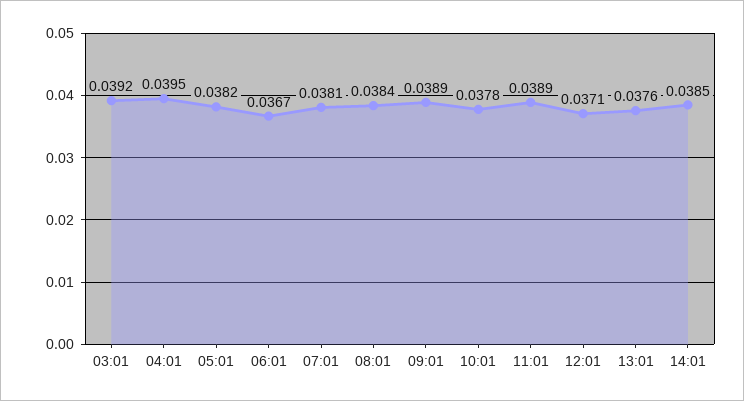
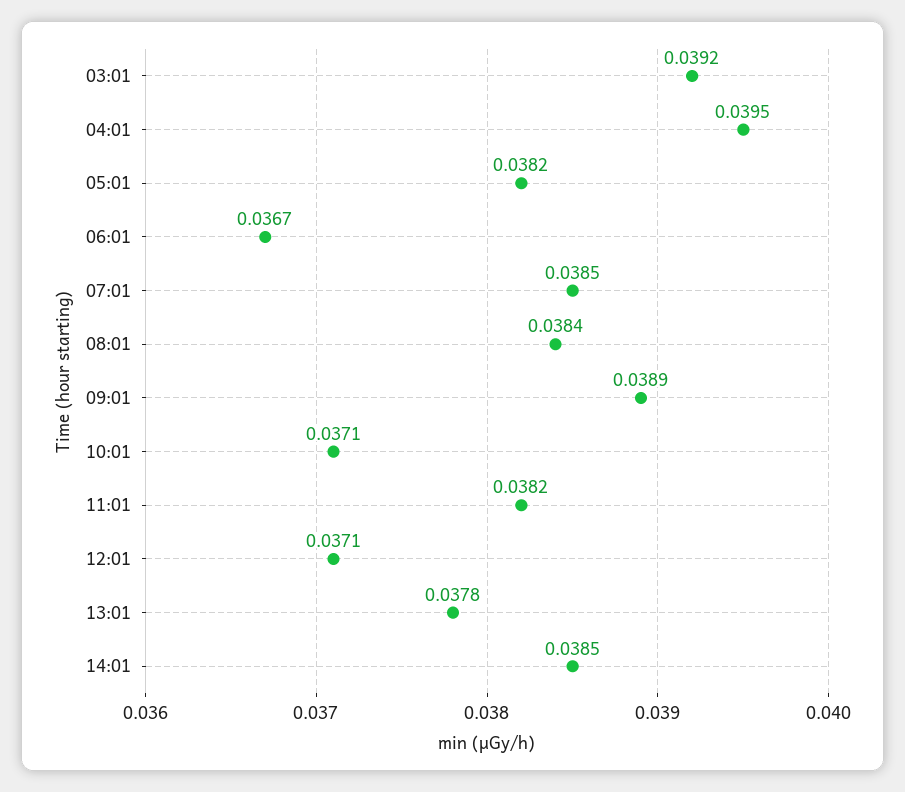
07:01: 0.0381 -> 0.0385
10:01: 0.0378 -> 0.0371
11:01: 0.0389 -> 0.0382
13:01: 0.0376 -> 0.0378

